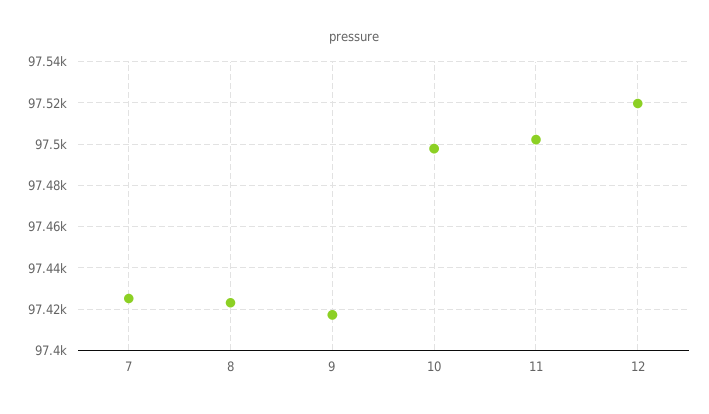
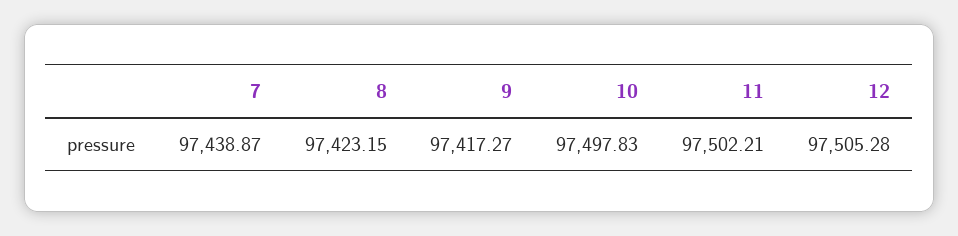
7: 97425 -> 97438.87
12: 97520 -> 97505.28

